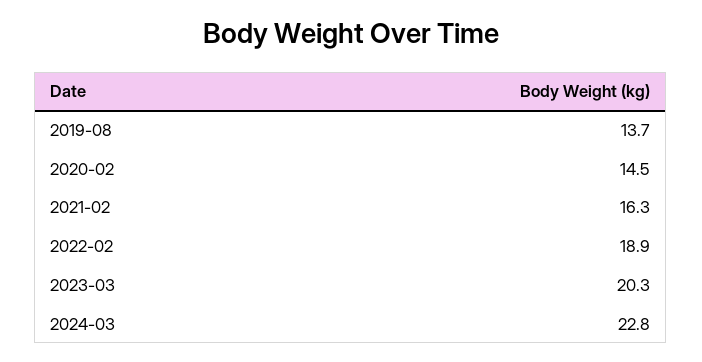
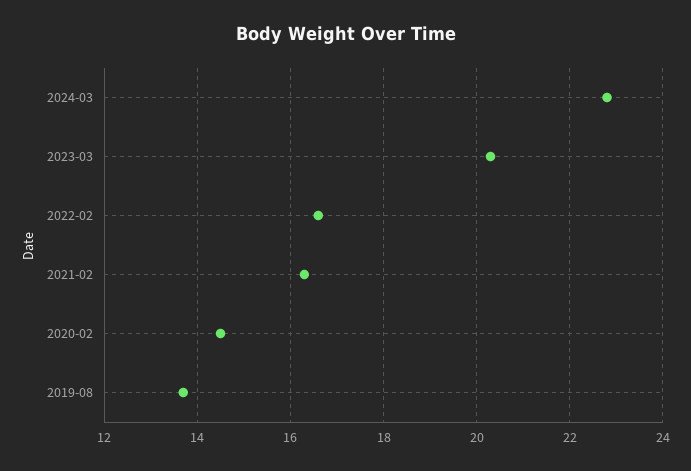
2022-02: 18.9 -> 16.5

